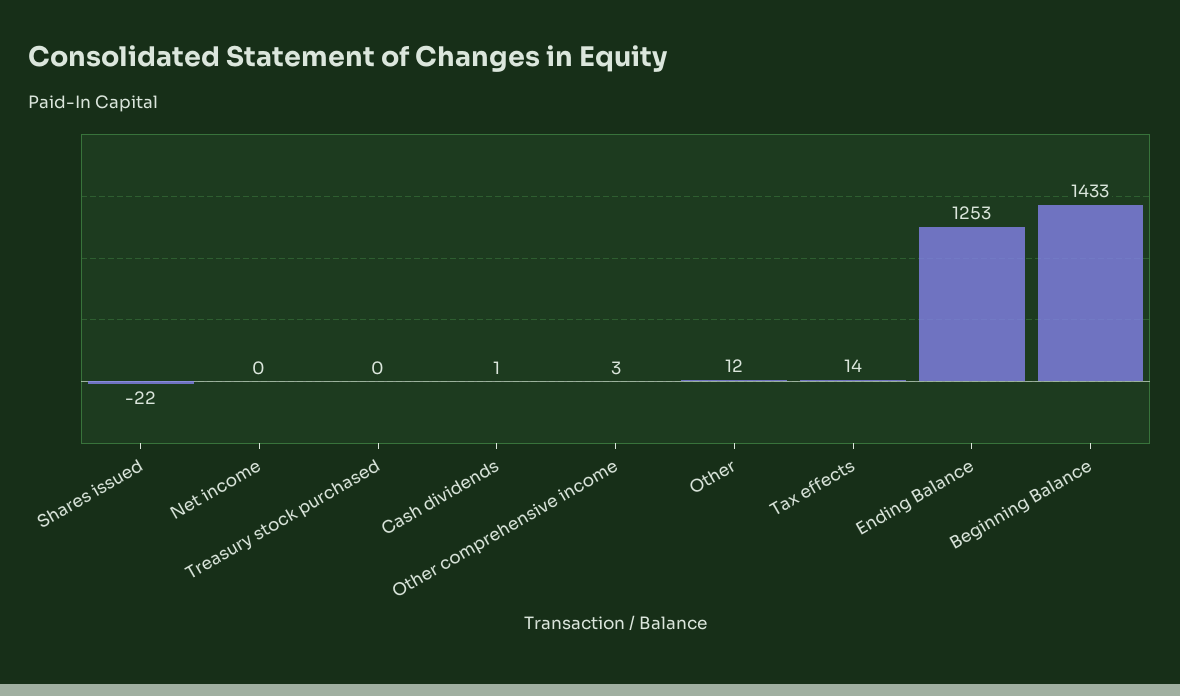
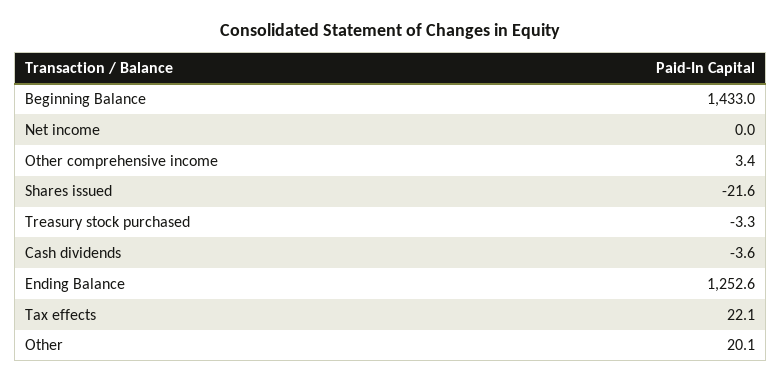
Treasury stock purchased: 0 -> -3.3
Cash dividends: 1 -> -3.6
Other: 12 -> 20.1
Tax effects: 14 -> 22.1

